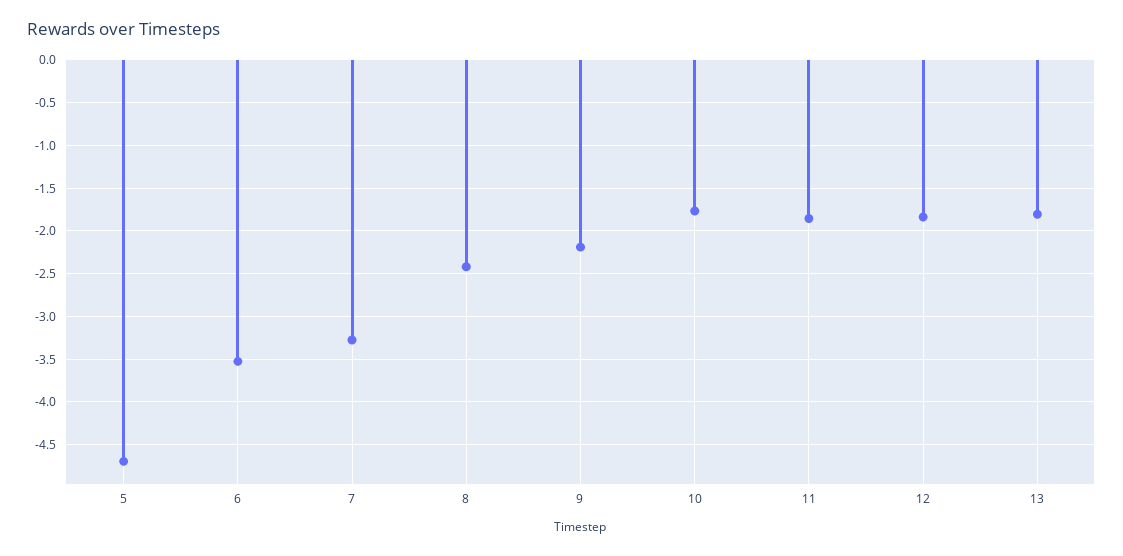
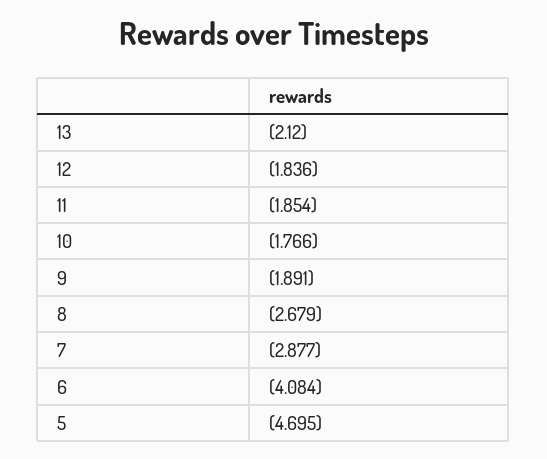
6: -3.5 -> -4.084
7: -3.3 -> -2.877
8: -2.4 -> -2.679
9: -2.2 -> -1.891
13: -1.8 -> -2.12

